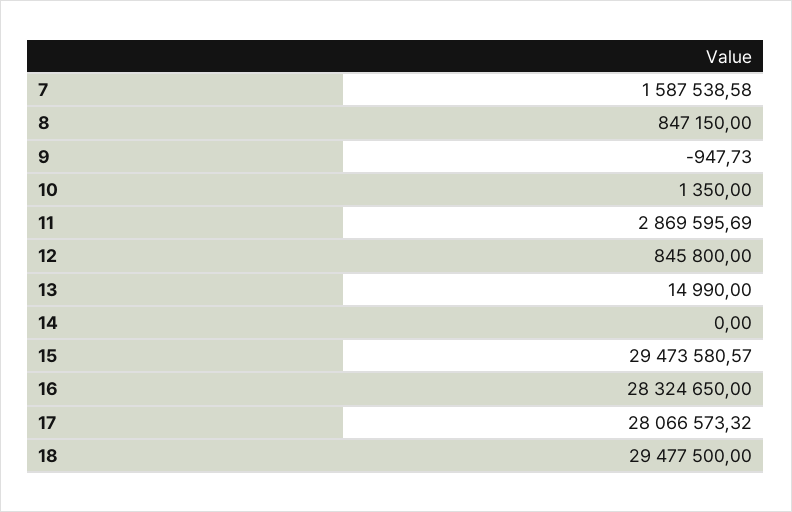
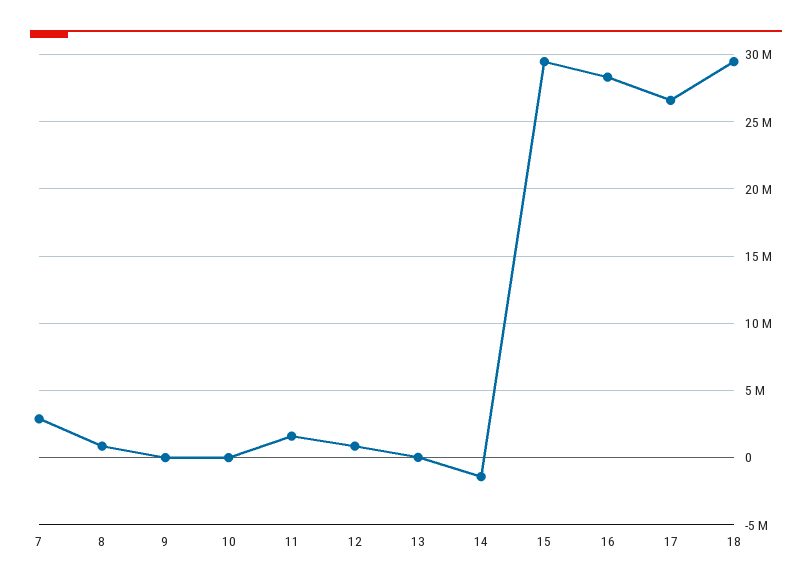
7: 1587538.58 -> 3000000
11: 2869595.69 -> 1500000
14: 0 -> -1500000
17: 28066573.32 -> 26500000

